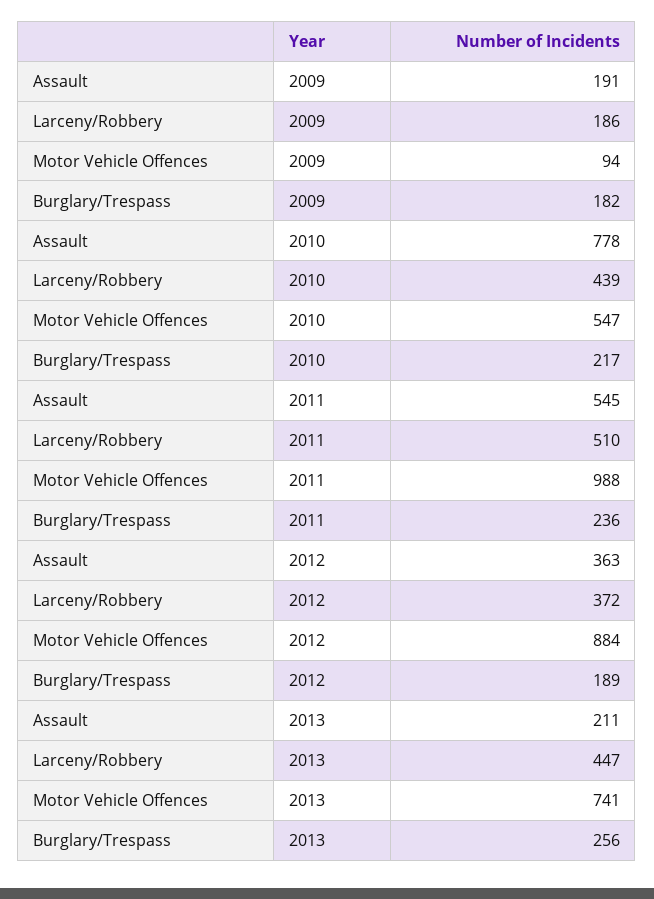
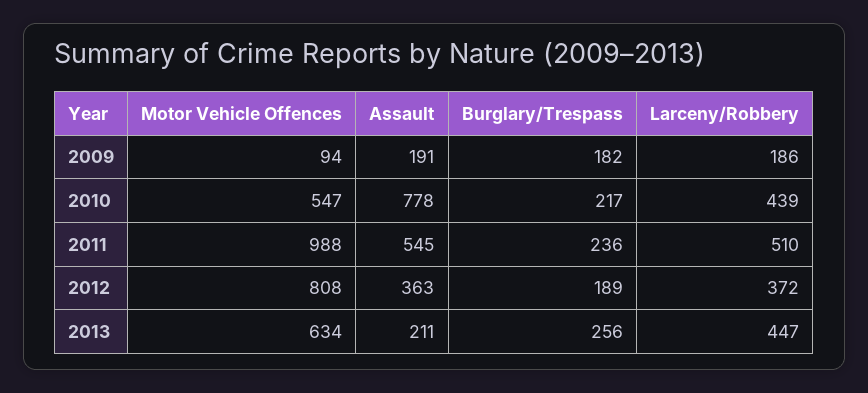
Motor Vehicle Offences, 2012: 884 -> 808
Motor Vehicle Offences, 2013: 741 -> 634

